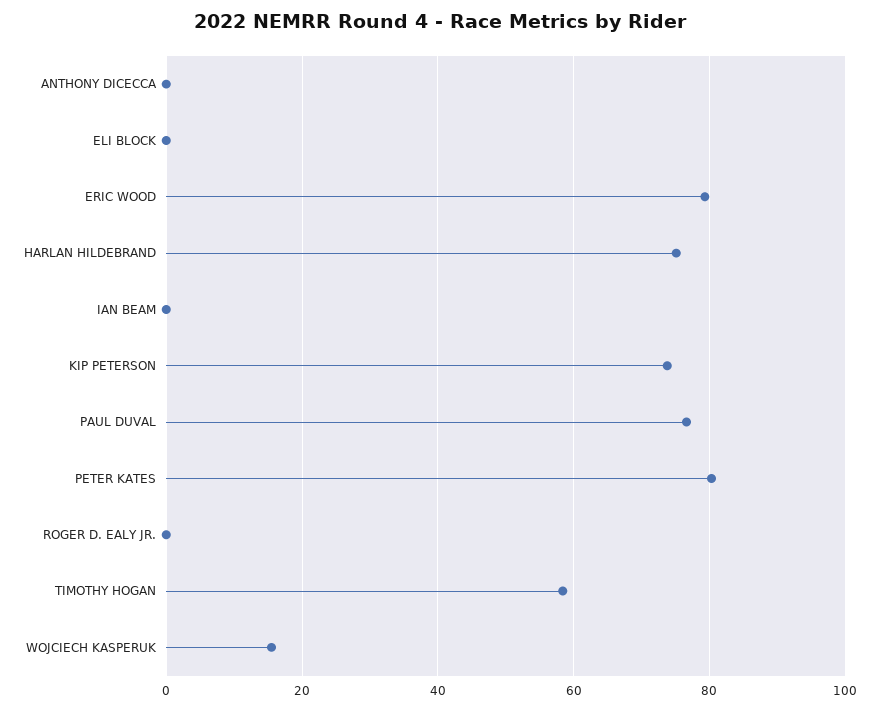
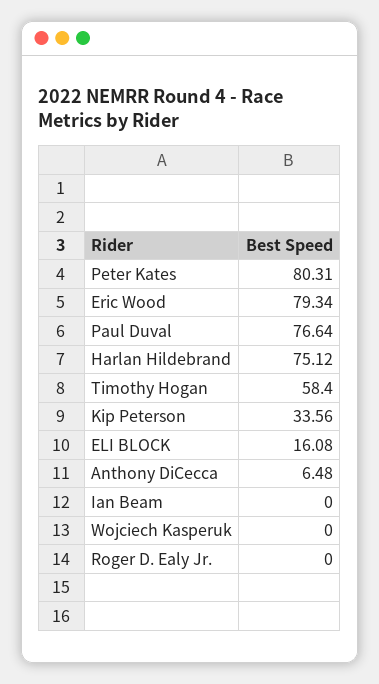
ANTHONY DICECCA: 0 -> 6.48
ELI BLOCK: 0 -> 16.08
KIP PETERSON: 74 -> 33.56
WOJCIECH KASPERUK: 16 -> 0

